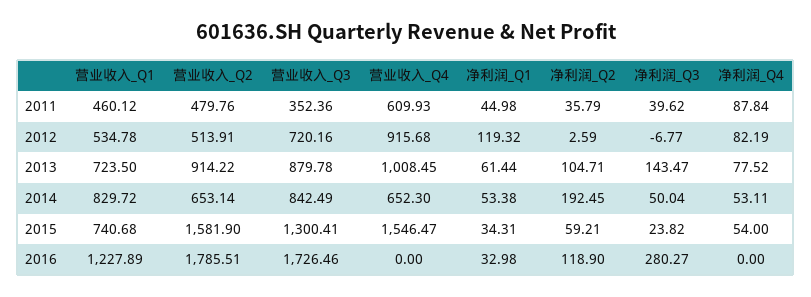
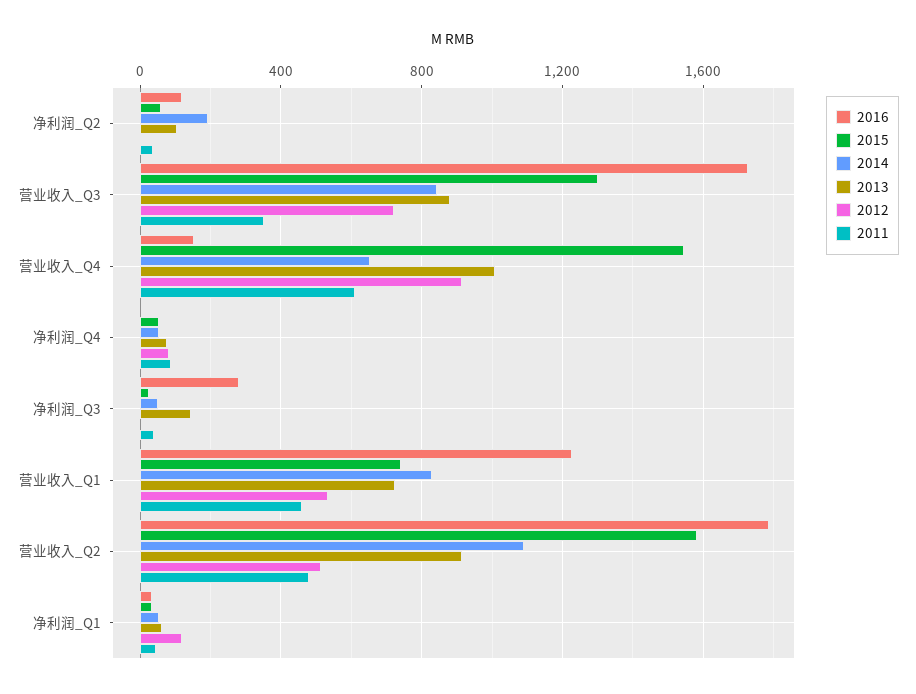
2014, 营业收入_Q2: 653.14 -> 1100
2016, 营业收入_Q4: 0 -> 150

